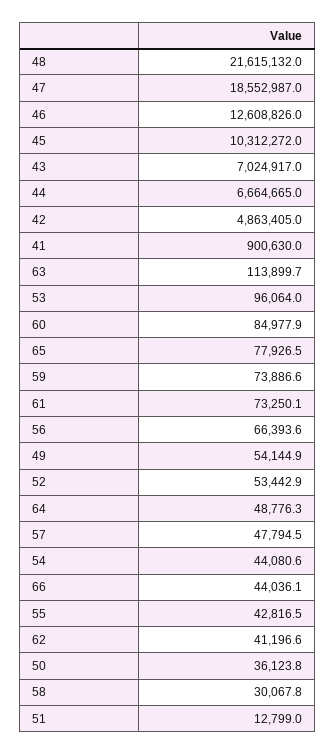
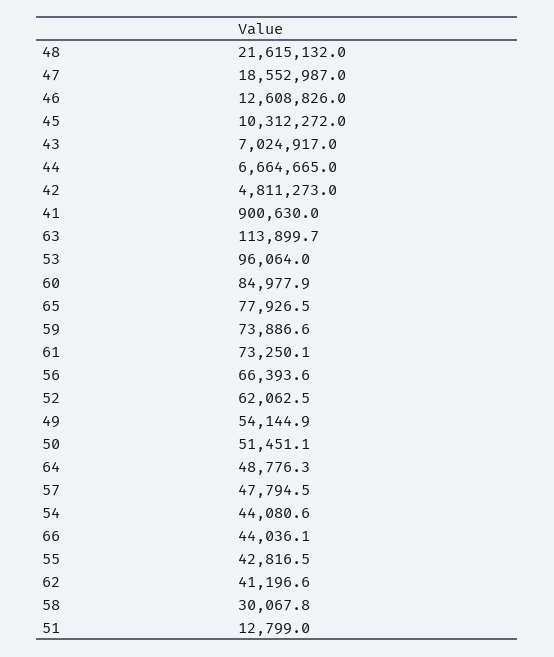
42: 4863405 -> 4811273
52: 53442.9 -> 62062.5
50: 36123.8 -> 51451.1

